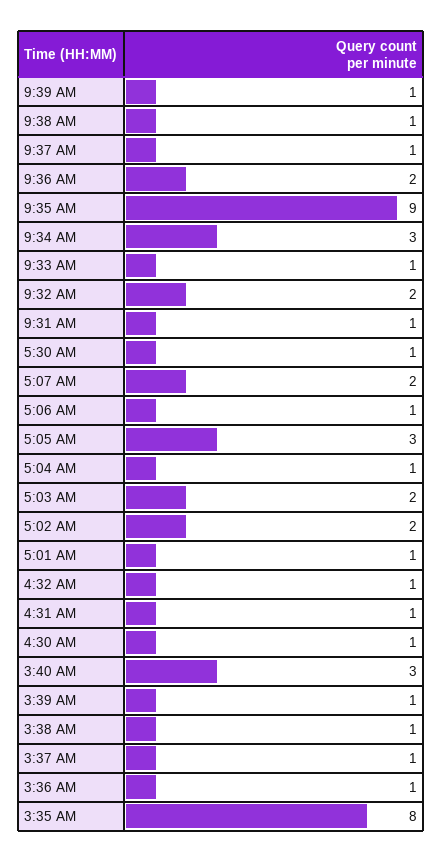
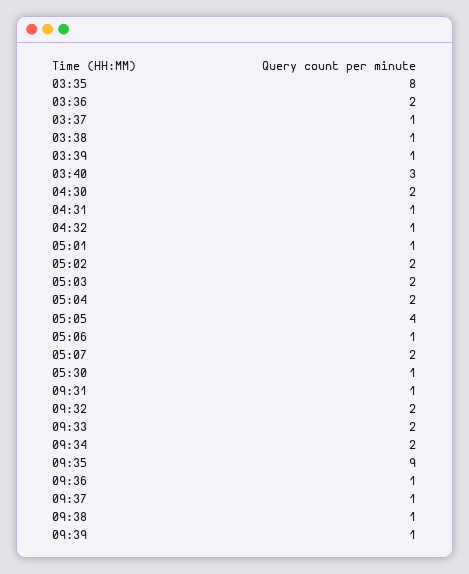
9:36 AM: 2 -> 1
9:34 AM: 3 -> 2
9:33 AM: 1 -> 2
5:05 AM: 3 -> 4
5:04 AM: 1 -> 2
4:30 AM: 1 -> 2
3:36 AM: 1 -> 2

